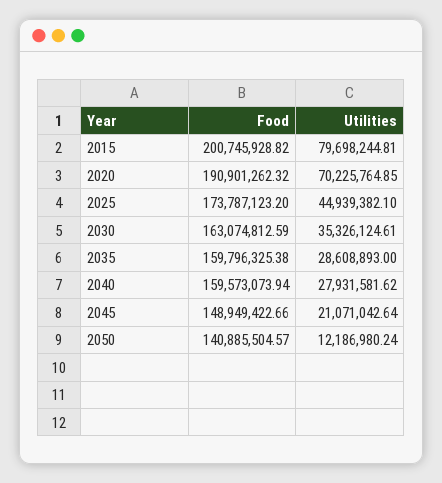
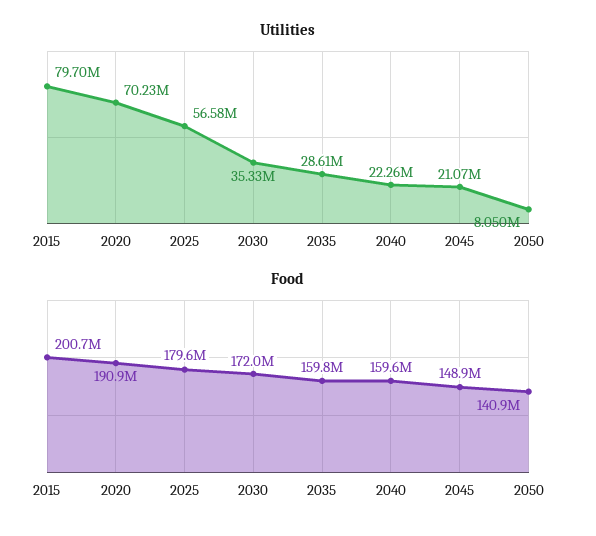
Food, 2025: 173787123.2 -> 179600000
Utilities, 2025: 44939382.1 -> 56580000
Food, 2030: 163074812.59 -> 172000000
Utilities, 2040: 27931581.62 -> 22260000
Utilities, 2050: 12186980.24 -> 8050000

